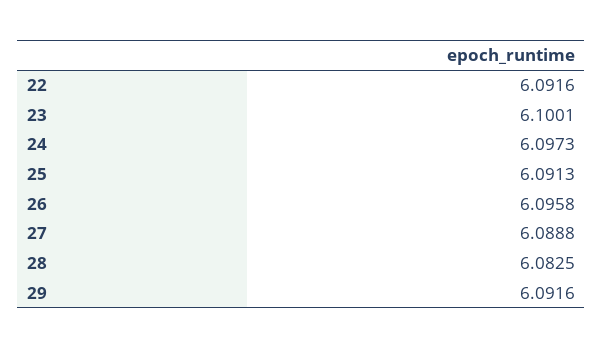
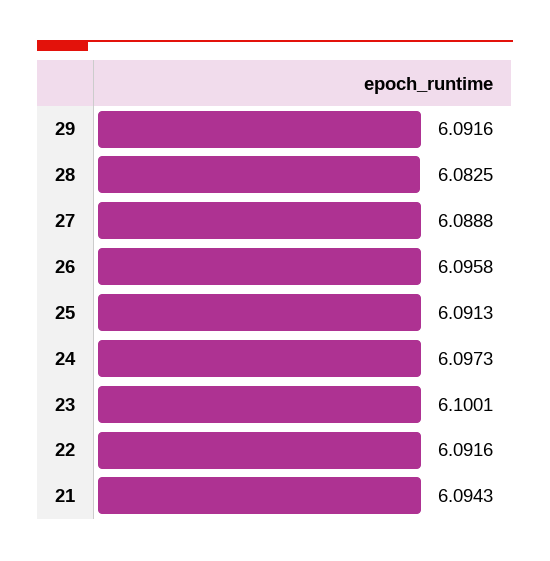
21: none -> 6.0943

